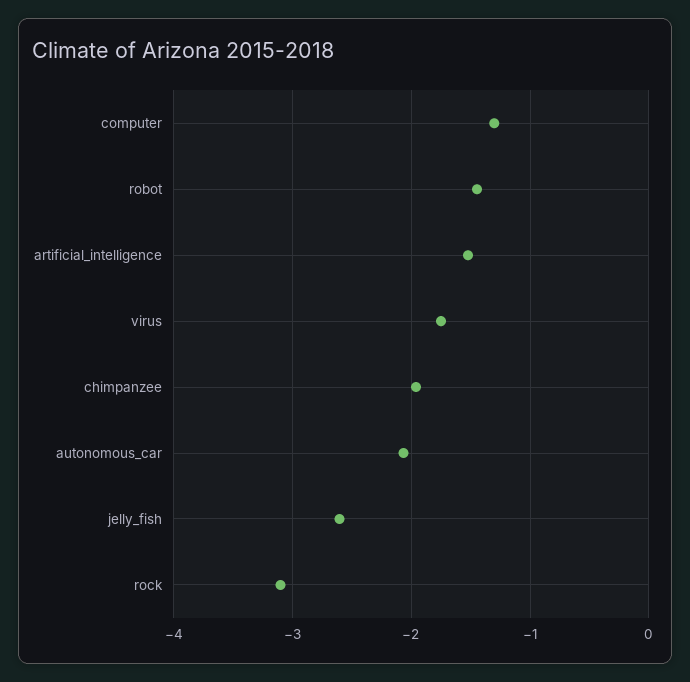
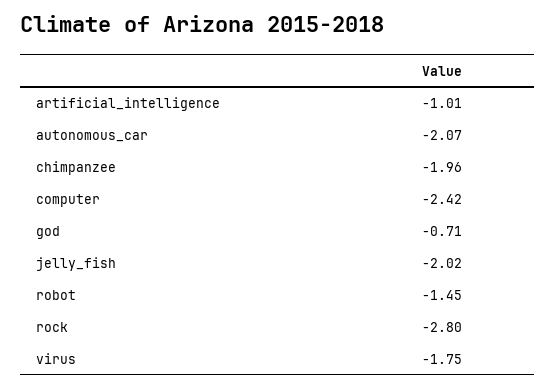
computer: -1.3 -> -2.42
artificial_intelligence: -1.5 -> -1.01
jelly_fish: -2.6 -> -2.02
rock: -3.1 -> -2.8
god: none -> -0.71

